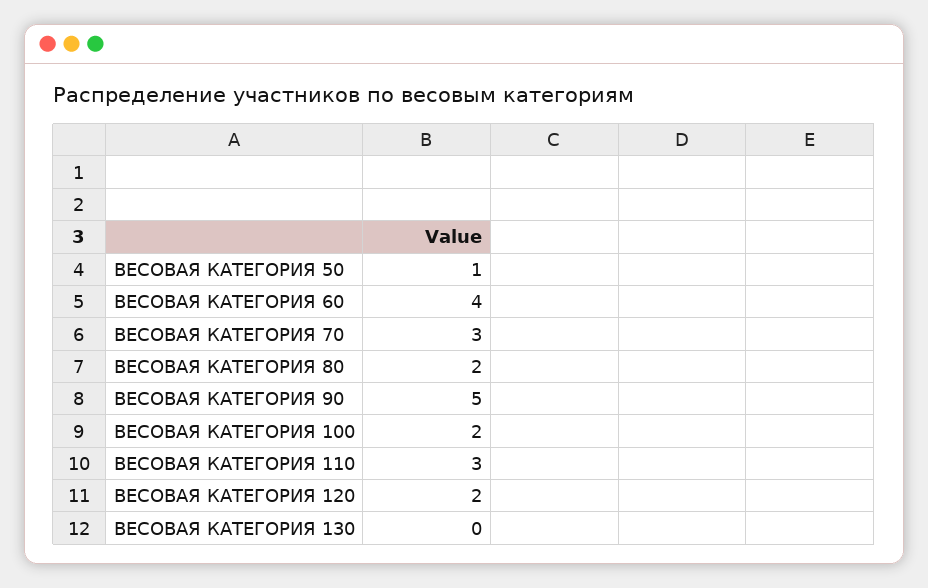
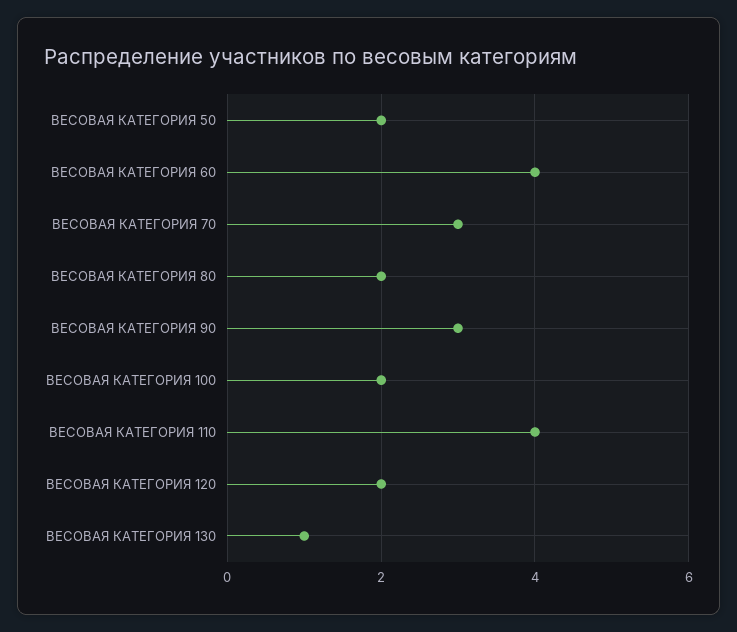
ВЕСОВАЯ КАТЕГОРИЯ 50: 1 -> 2
ВЕСОВАЯ КАТЕГОРИЯ 90: 5 -> 3
ВЕСОВАЯ КАТЕГОРИЯ 110: 3 -> 4
ВЕСОВАЯ КАТЕГОРИЯ 130: 0 -> 1

